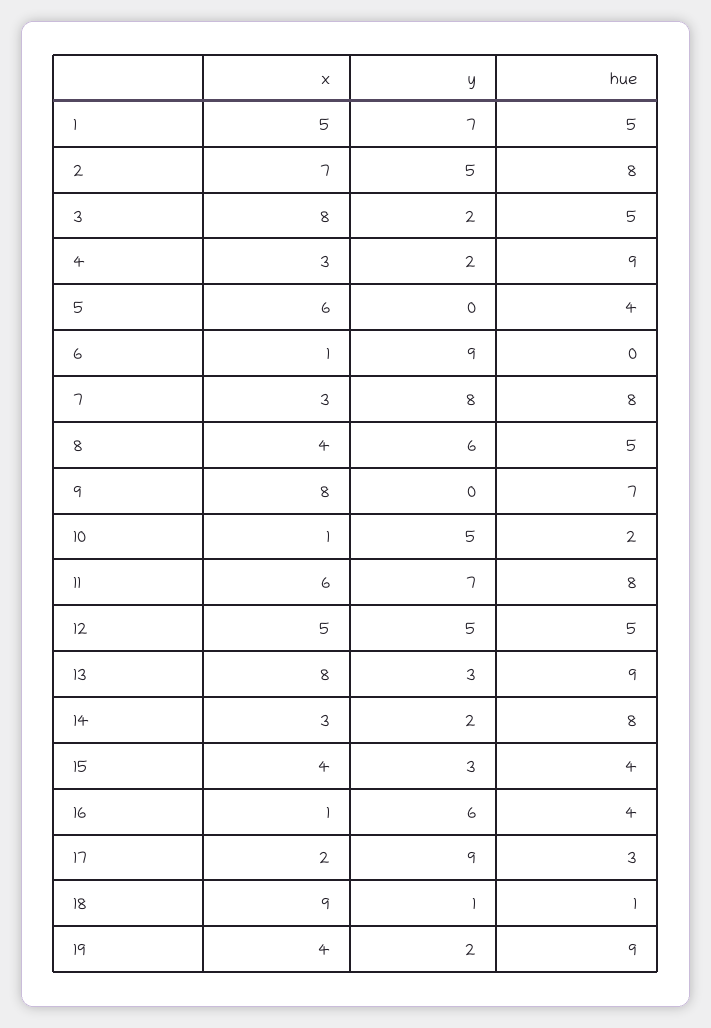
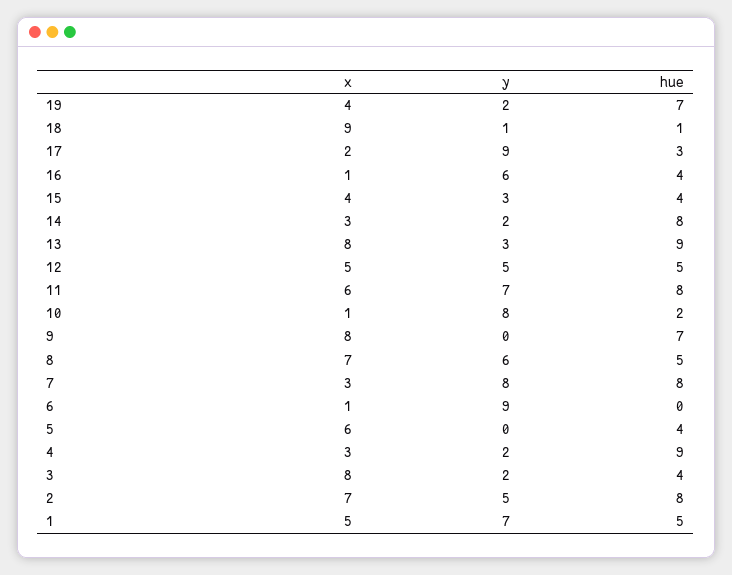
hue, 3: 5 -> 4
x, 8: 4 -> 7
y, 10: 5 -> 8
hue, 19: 9 -> 7

